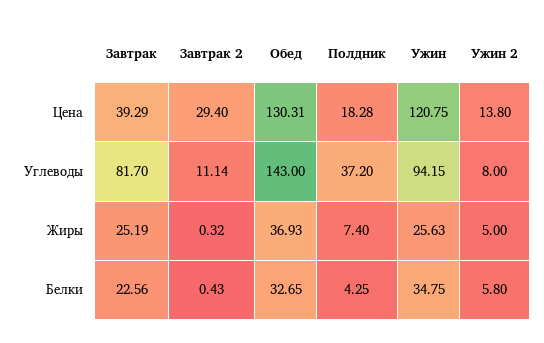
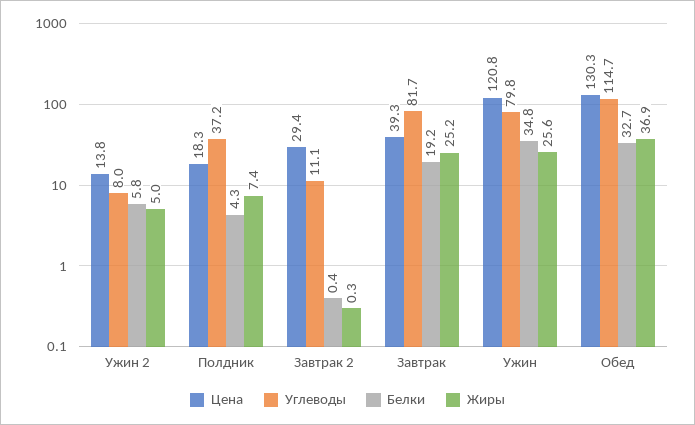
Углеводы, Обед: 143 -> 114.7
Углеводы, Ужин: 94.15 -> 79.8
Белки, Завтрак: 22.56 -> 19.2

